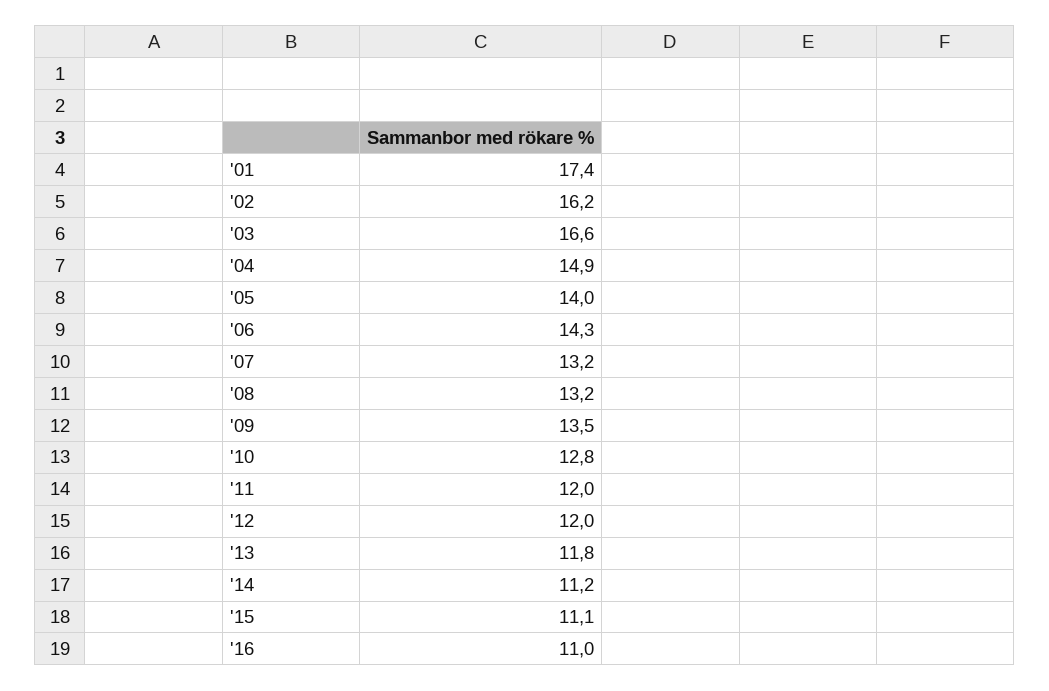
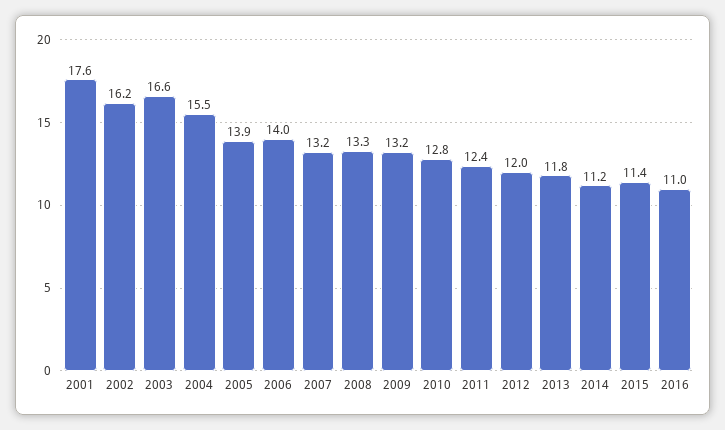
'01: 17.4 -> 17.6
'04: 14.9 -> 15.5
'05: 14 -> 13.9
'06: 14.3 -> 14
'08: 13.2 -> 13.3
'09: 13.5 -> 13.2
'11: 12 -> 12.4
'15: 11.1 -> 11.4

